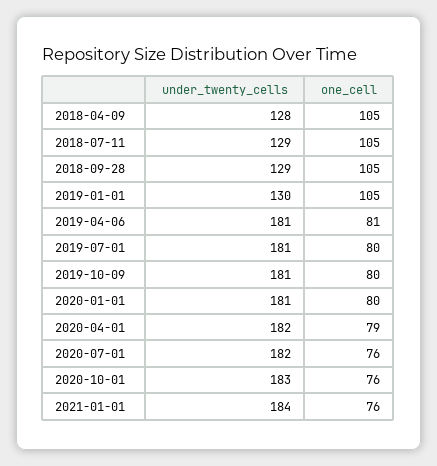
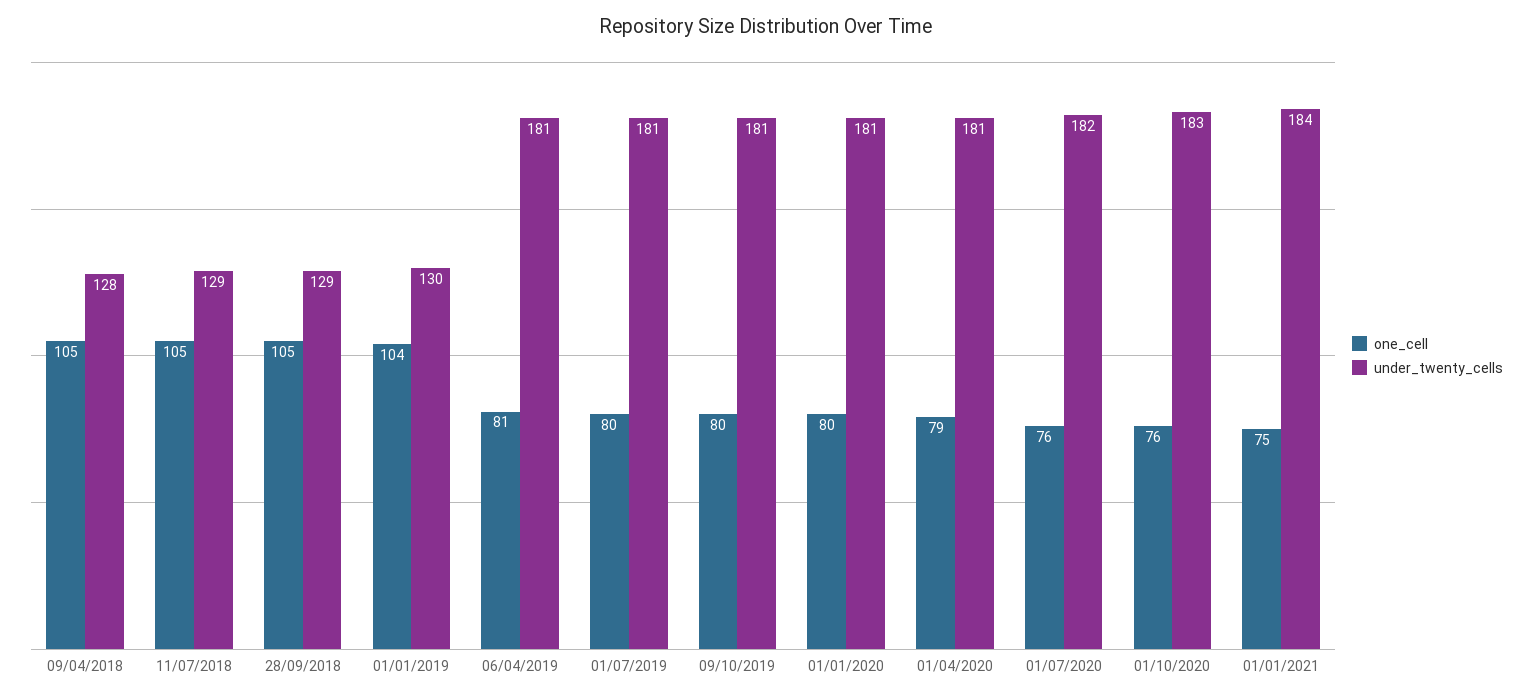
one_cell, 2019-01-01: 105 -> 104
under_twenty_cells, 2020-04-01: 182 -> 181
one_cell, 2021-01-01: 76 -> 75

